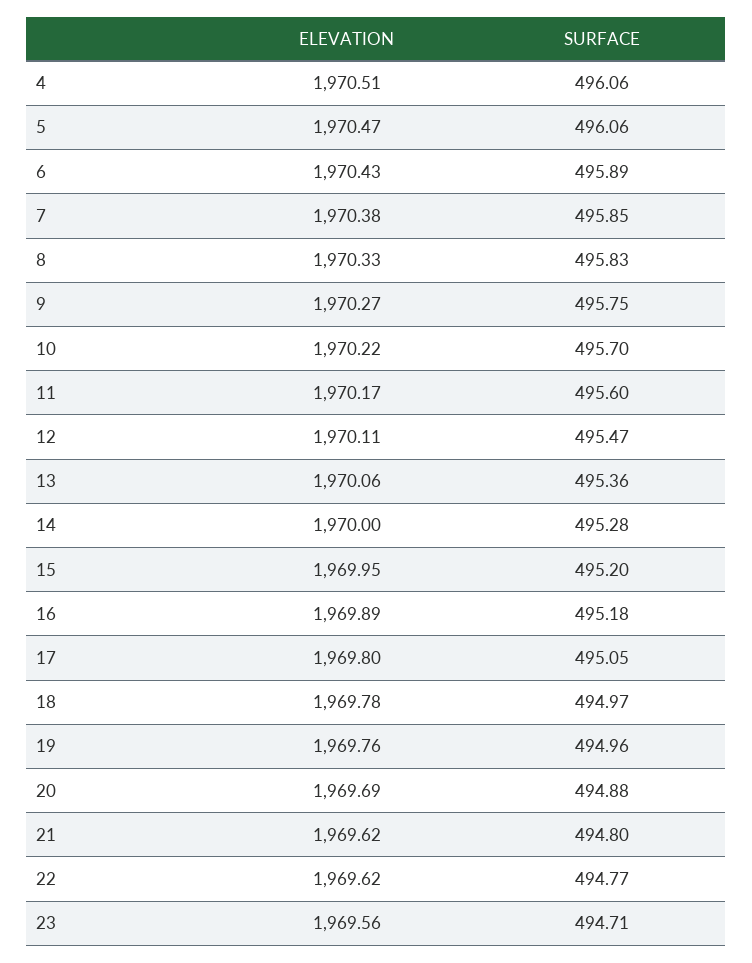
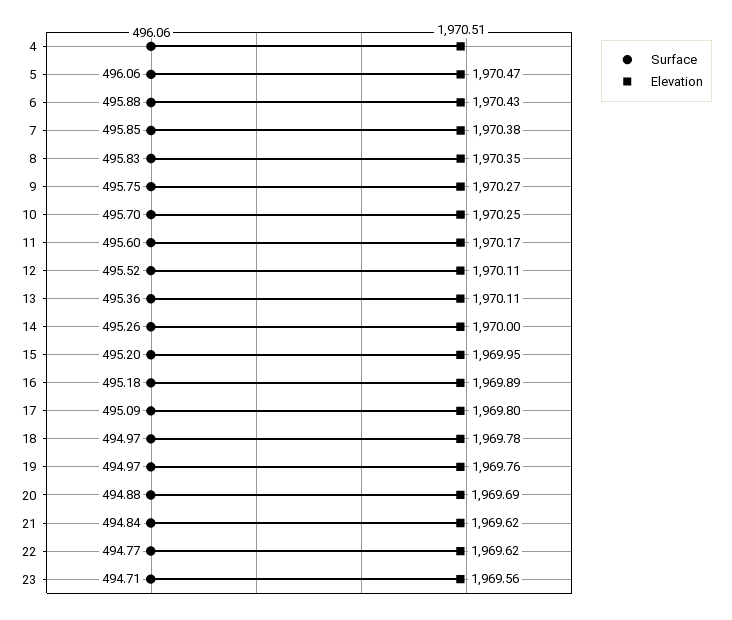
SURFACE, 6: 495.89 -> 495.88
ELEVATION, 8: 1970.33 -> 1970.35
ELEVATION, 10: 1970.22 -> 1970.25
SURFACE, 12: 495.47 -> 495.52
ELEVATION, 13: 1970.06 -> 1970.11
SURFACE, 14: 495.28 -> 495.26
SURFACE, 17: 495.05 -> 495.09
SURFACE, 19: 494.96 -> 494.97
SURFACE, 21: 494.8 -> 494.84

